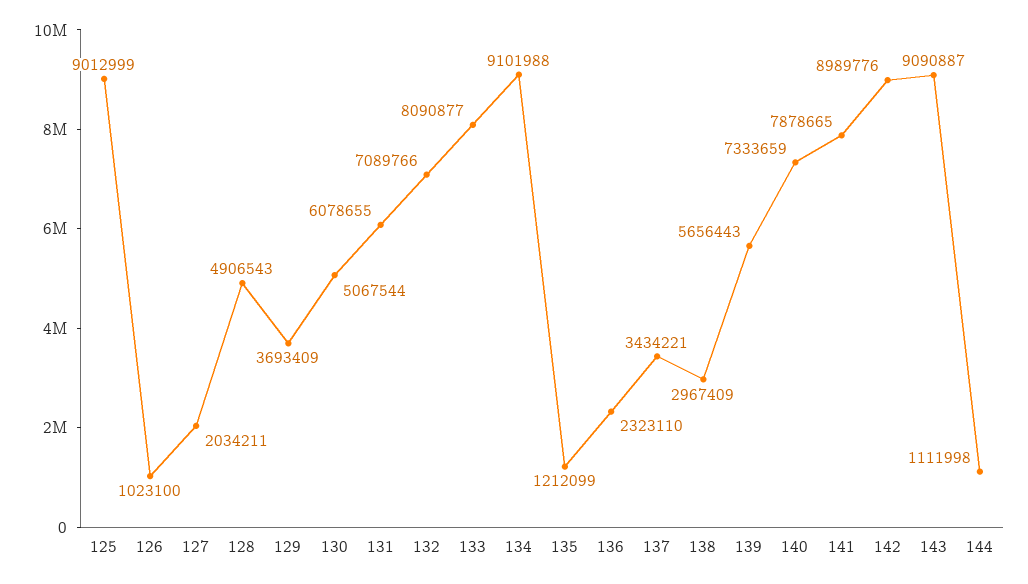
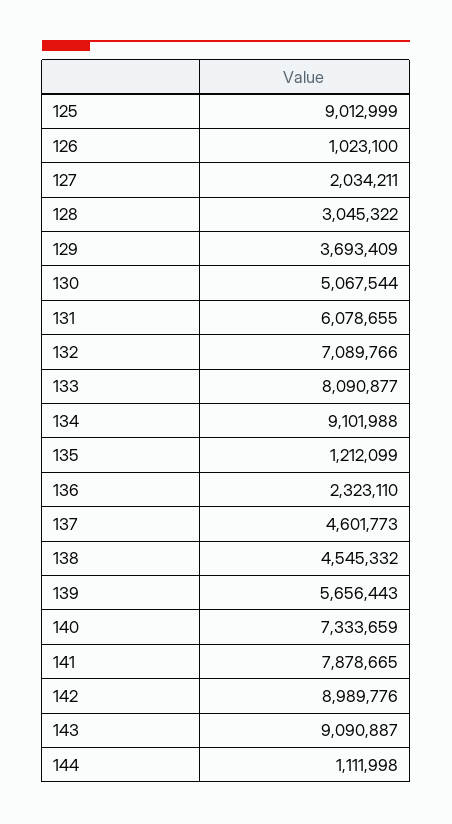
128: 4906543 -> 3045322
137: 3434221 -> 4601773
138: 2967409 -> 4545332

